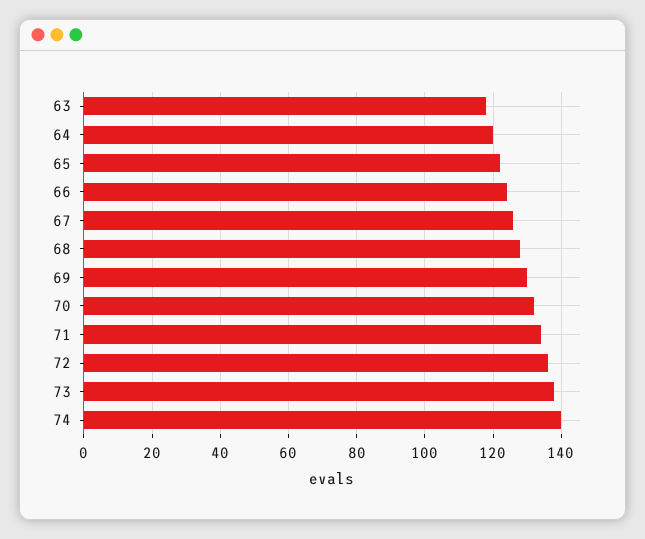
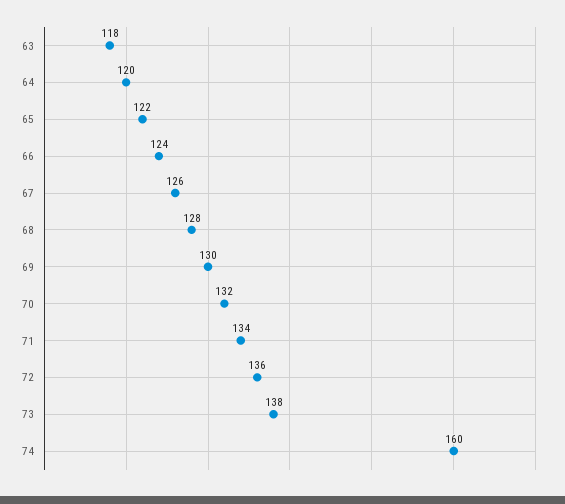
74: 140 -> 160

